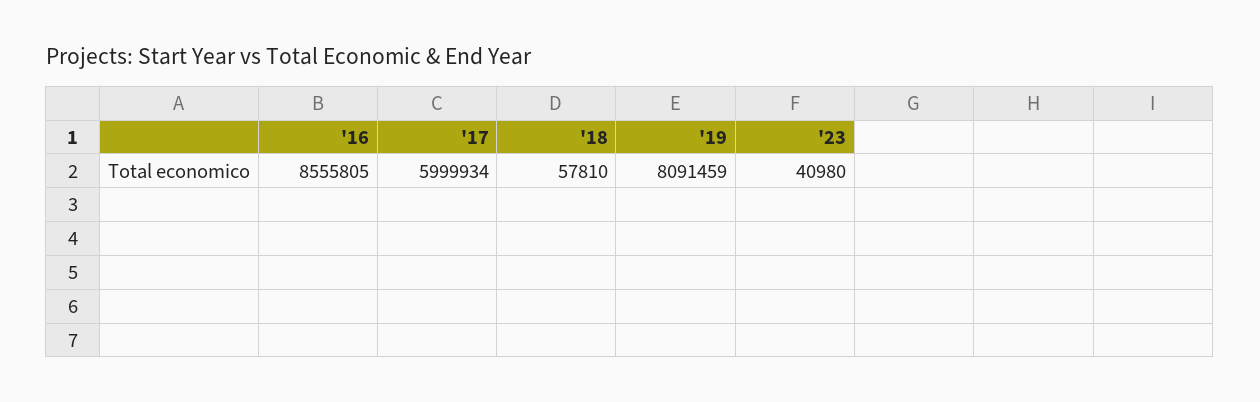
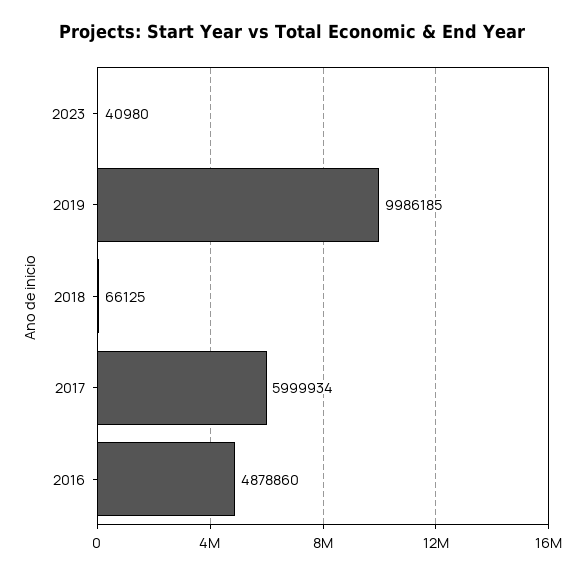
'16: 8555805 -> 4878860
'18: 57810 -> 66125
'19: 8091459 -> 9986185

